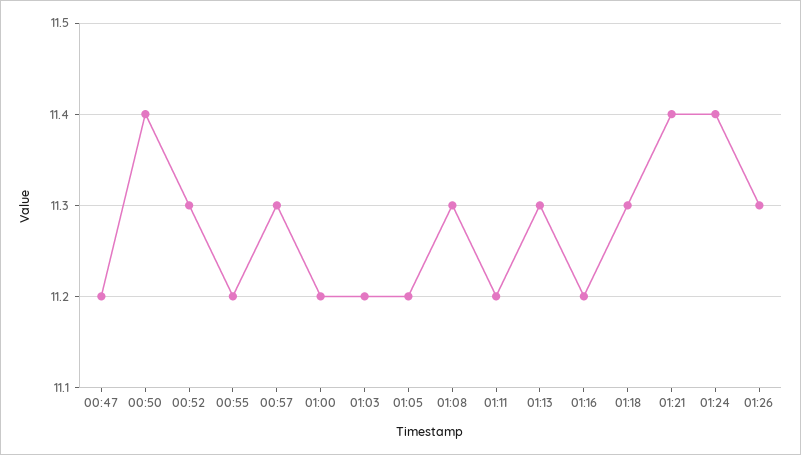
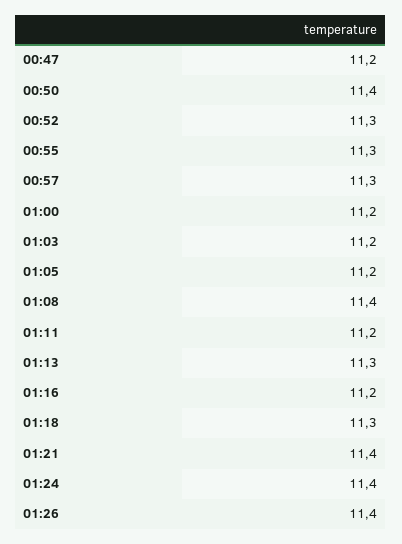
00:55: 11.2 -> 11.3
01:08: 11.3 -> 11.4
01:26: 11.3 -> 11.4

